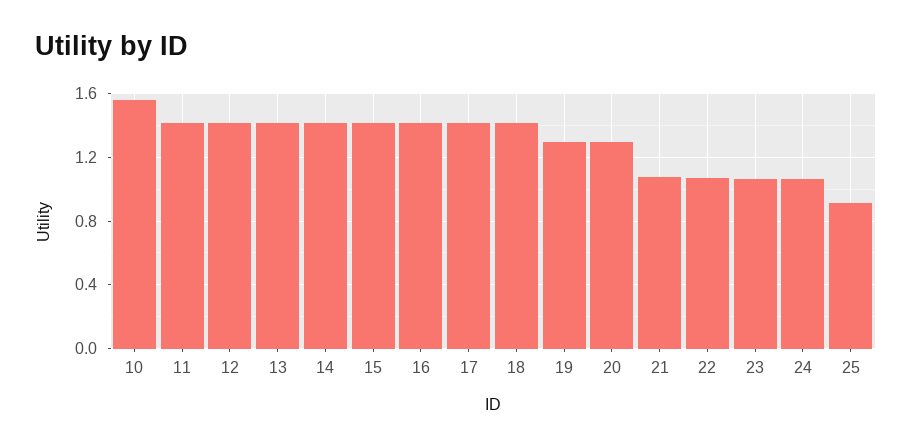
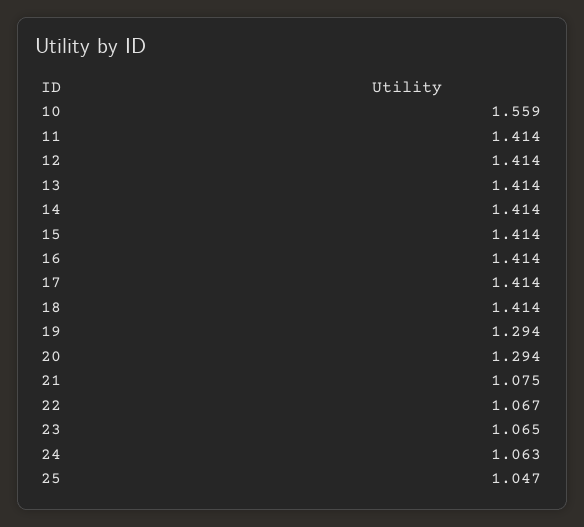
25: 0.9 -> 1.047

